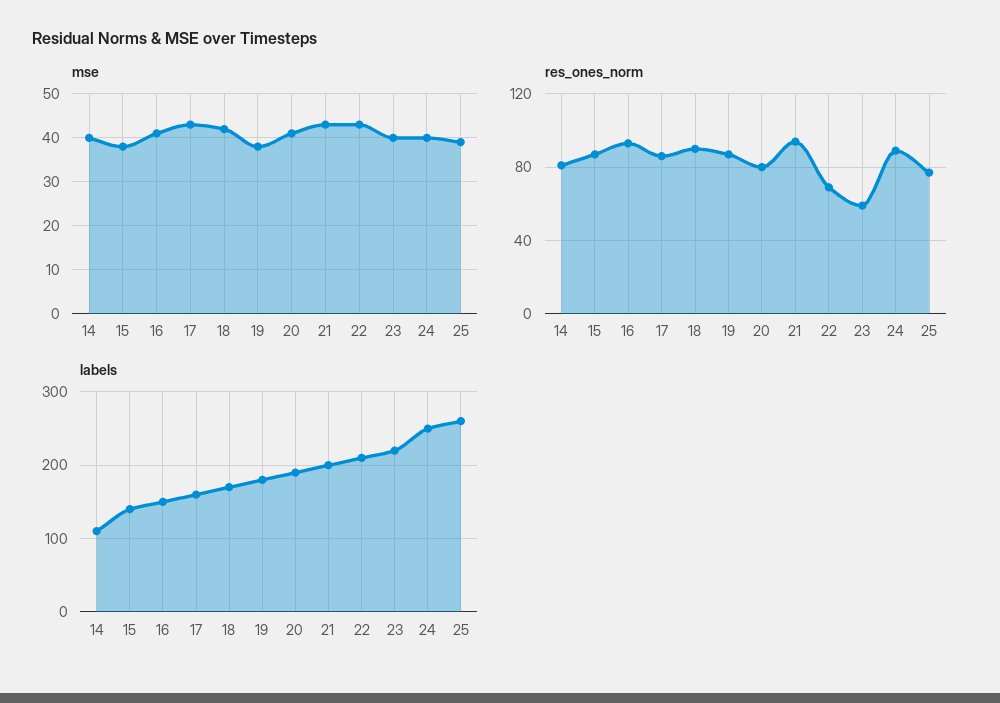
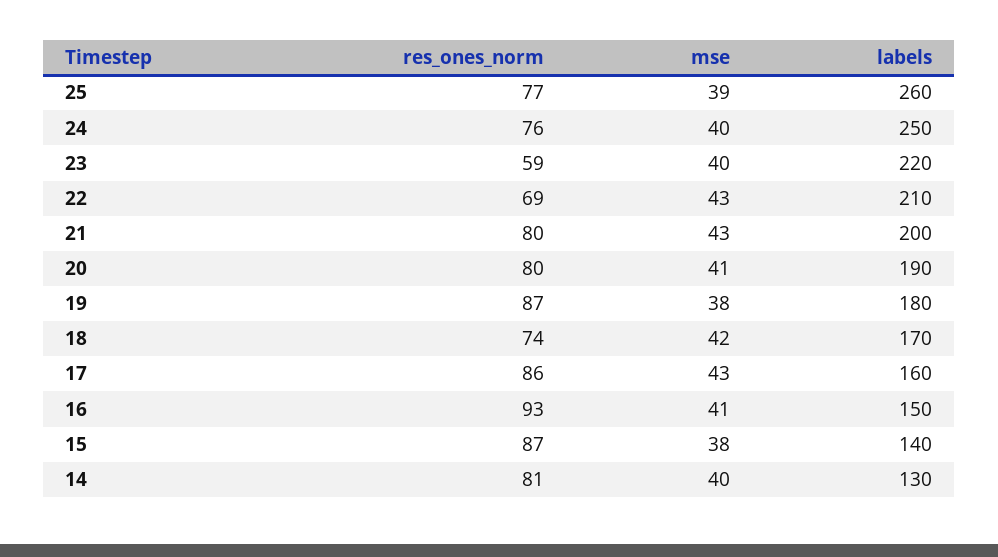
res_ones_norm, 18: 90 -> 74
res_ones_norm, 21: 95 -> 80
res_ones_norm, 24: 90 -> 76
labels, 14: 110 -> 130

